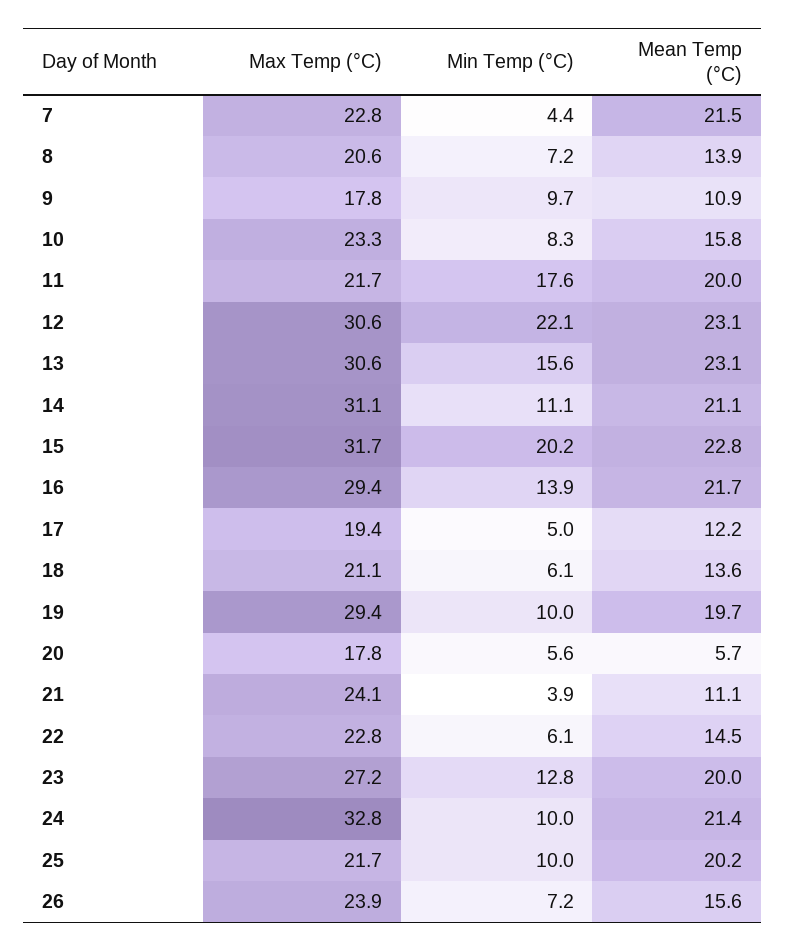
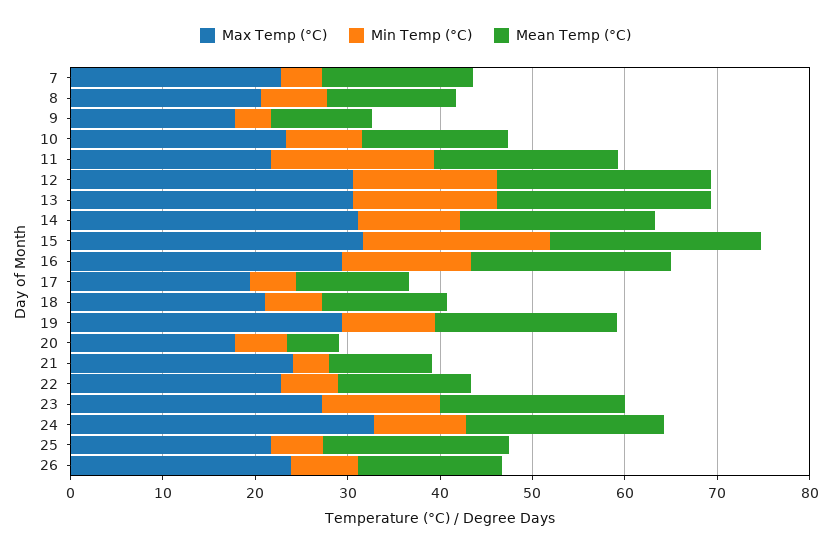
Mean Temp (°C), 7: 21.5 -> 16
Min Temp (°C), 9: 9.7 -> 4
Min Temp (°C), 12: 22.1 -> 16
Min Temp (°C), 25: 10 -> 6

